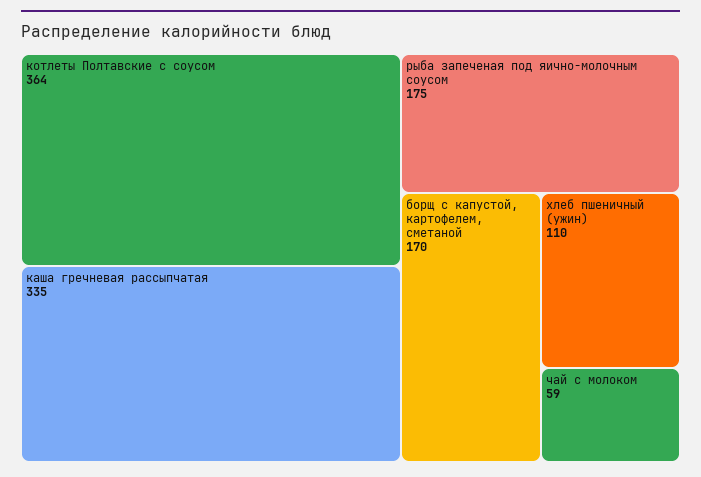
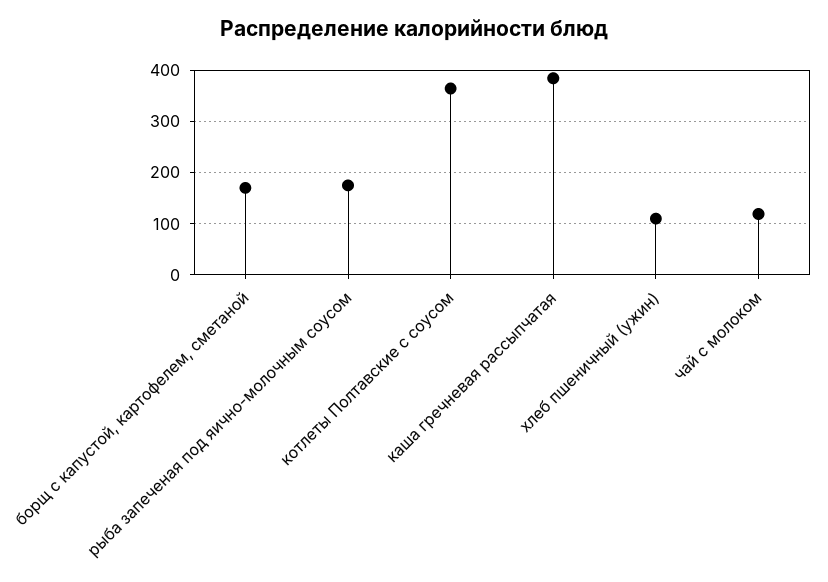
каша гречневая рассыпчатая: 335 -> 380
чай с молоком: 59 -> 120

